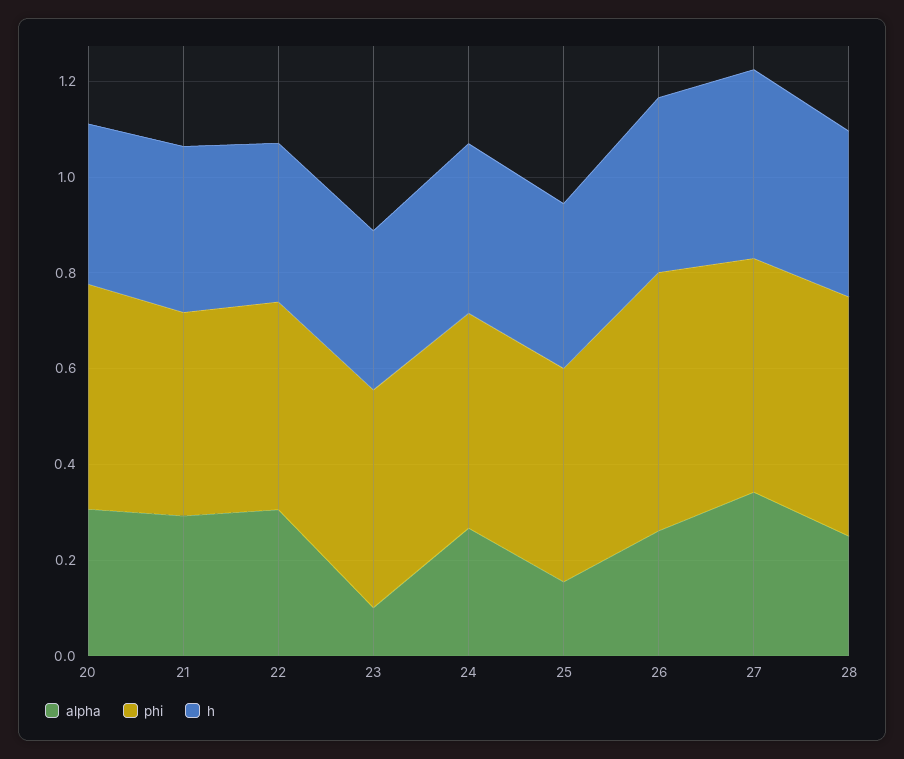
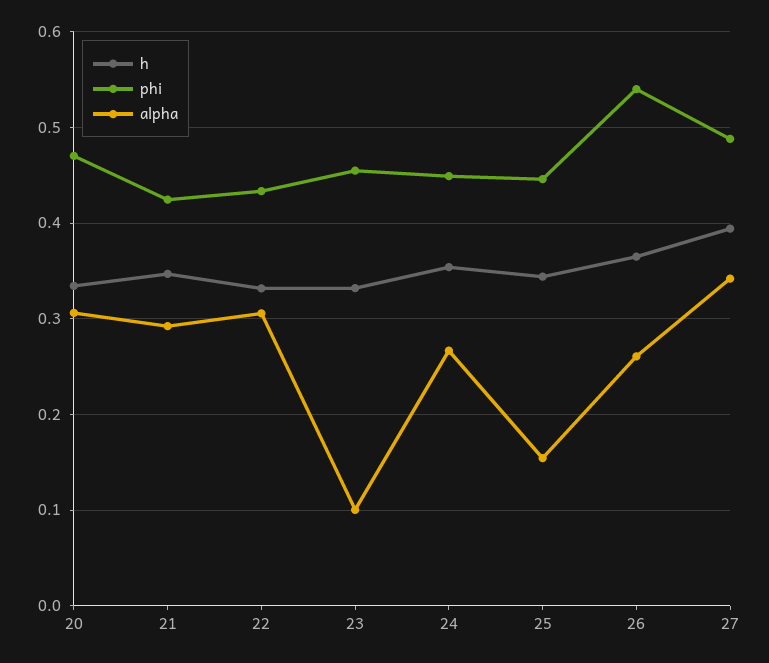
alpha, 28: 0.25 -> none
phi, 28: 0.5 -> none
h, 28: 0.35 -> none

